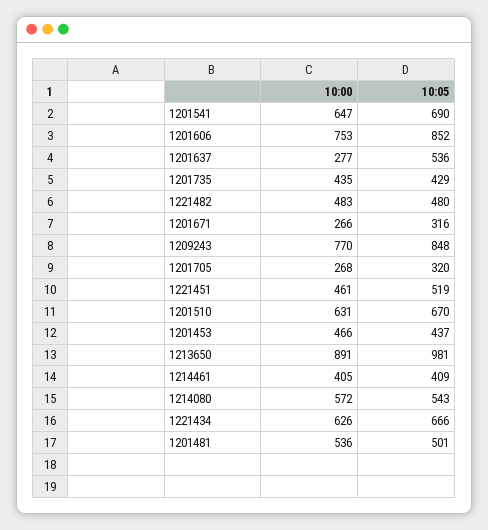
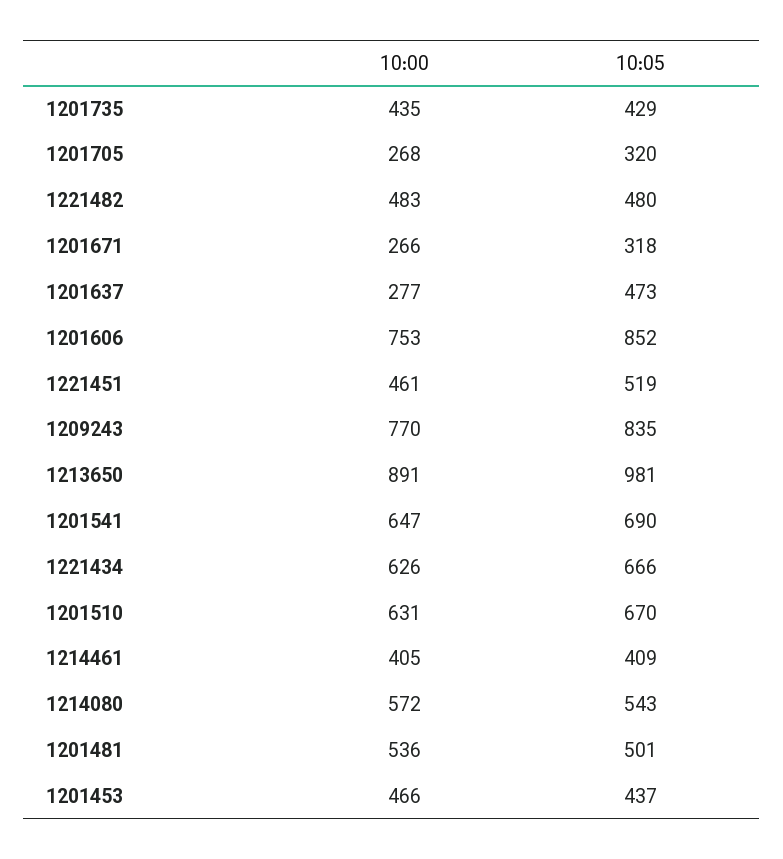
10:05, 1201637: 536 -> 473
10:05, 1201671: 316 -> 318
10:05, 1209243: 848 -> 835

